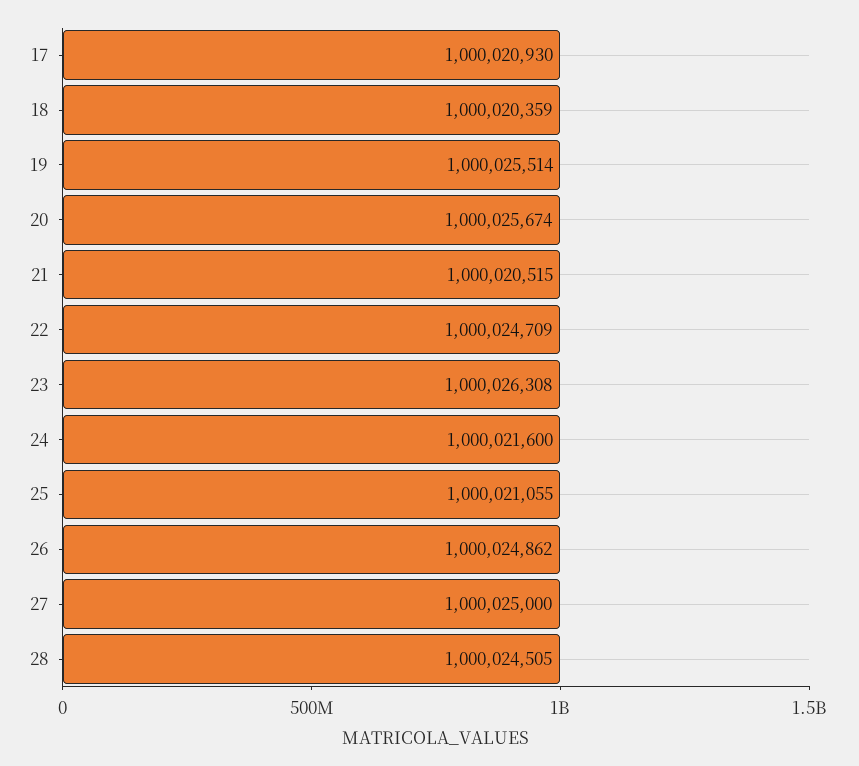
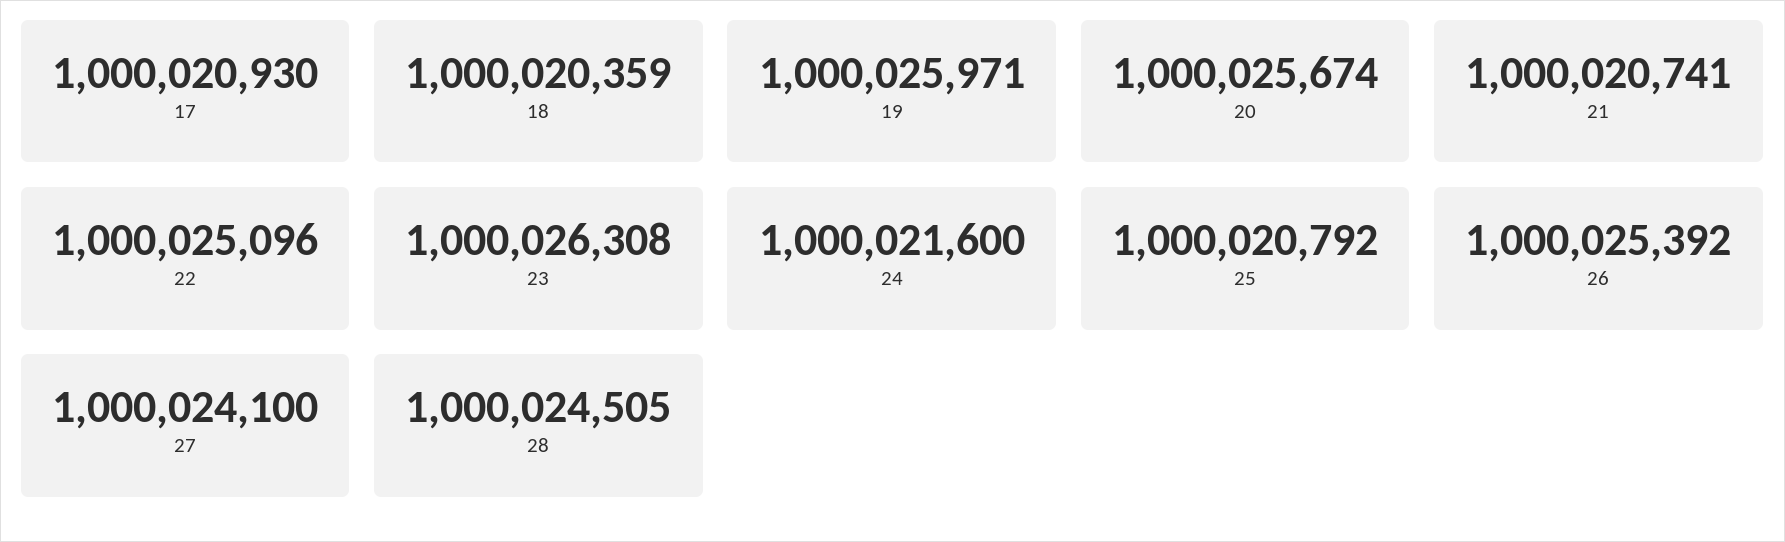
19: 1000025514 -> 1000025971
21: 1000020515 -> 1000020741
22: 1000024709 -> 1000025096
25: 1000021055 -> 1000020792
26: 1000024862 -> 1000025392
27: 1000025000 -> 1000024100

